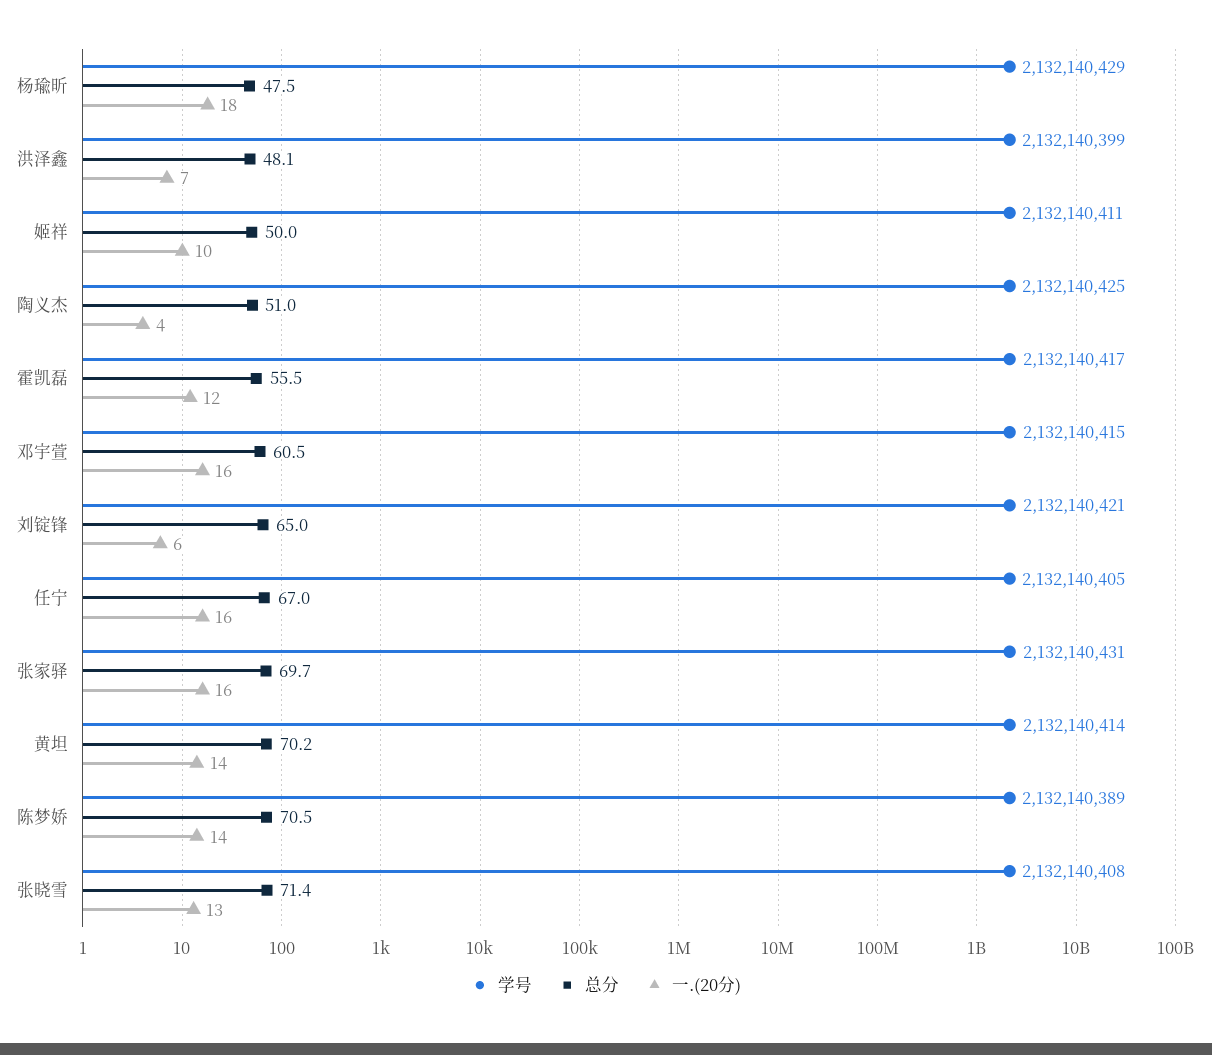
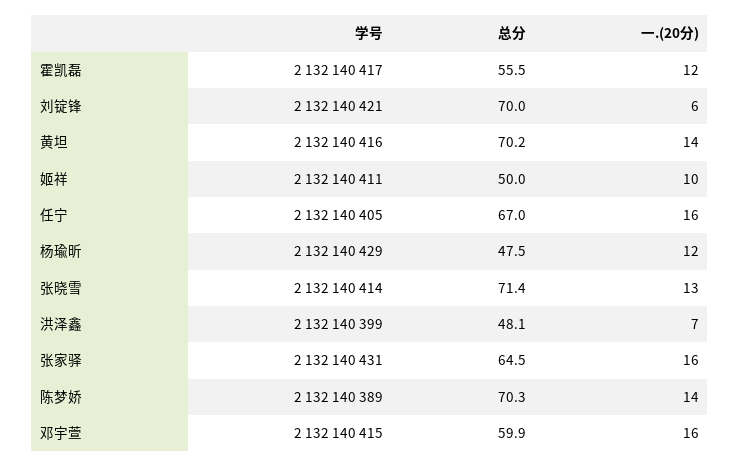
一.(20分), 杨瑜昕: 18 -> 12
学号, 陶义杰: 2132140425 -> none
总分, 陶义杰: 51 -> none
一.(20分), 陶义杰: 4 -> none
总分, 邓宇萱: 60.5 -> 59.9
总分, 刘锭锋: 65 -> 70
总分, 张家驿: 69.7 -> 64.5
学号, 黄坦: 2132140414 -> 2132140416
总分, 陈梦娇: 70.5 -> 70.3
学号, 张晓雪: 2132140408 -> 2132140414

